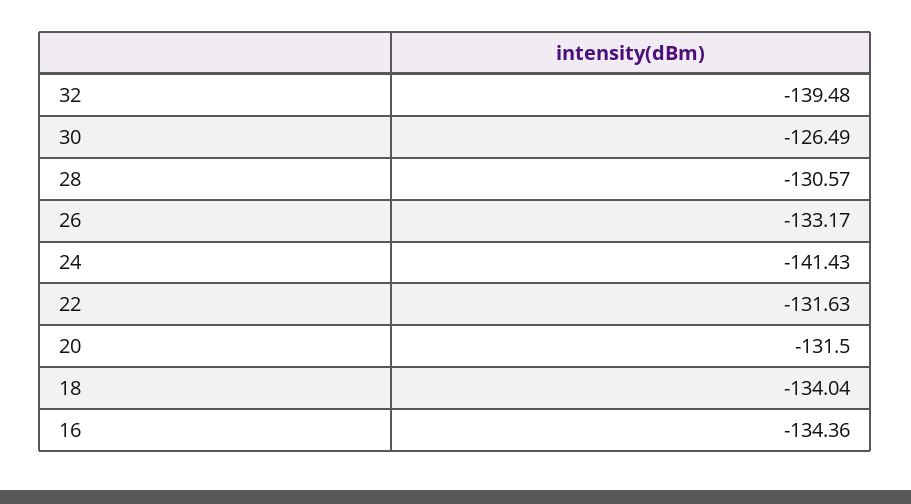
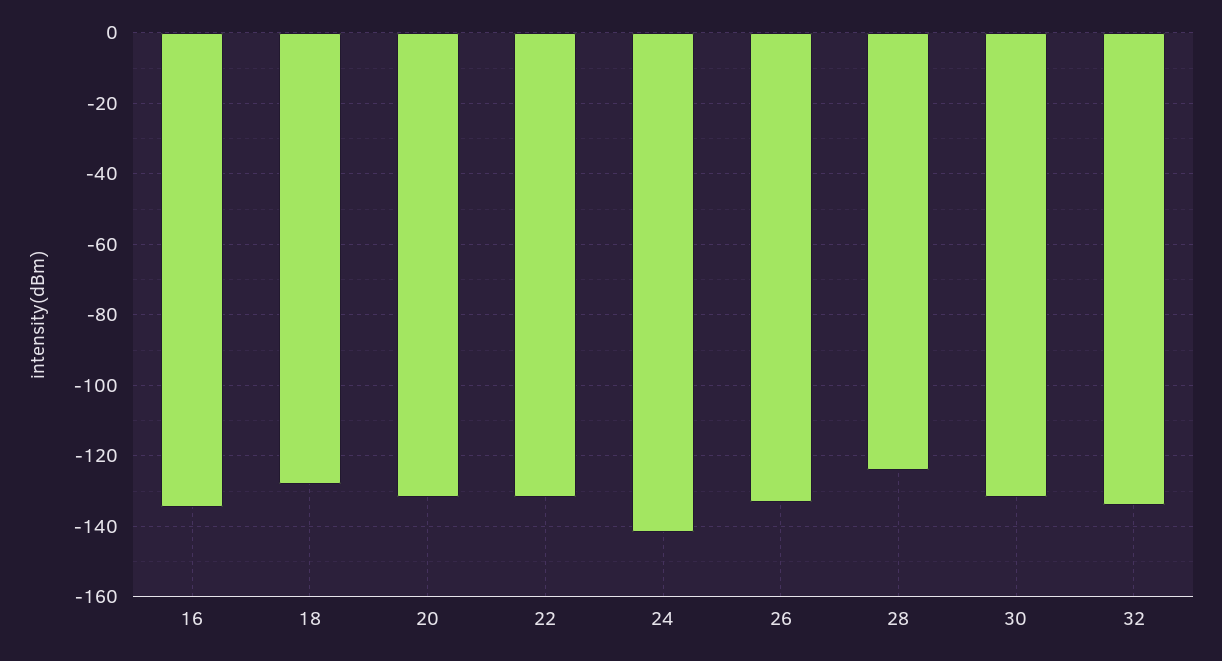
32: -139.48 -> -134
30: -126.49 -> -132
28: -130.57 -> -124
18: -134.04 -> -128

